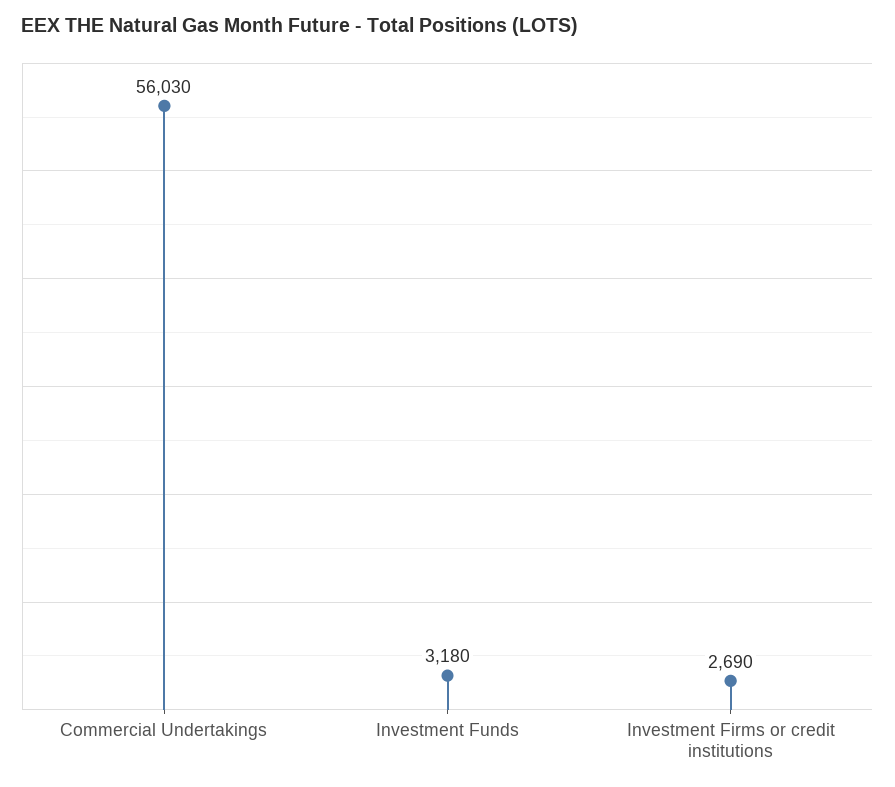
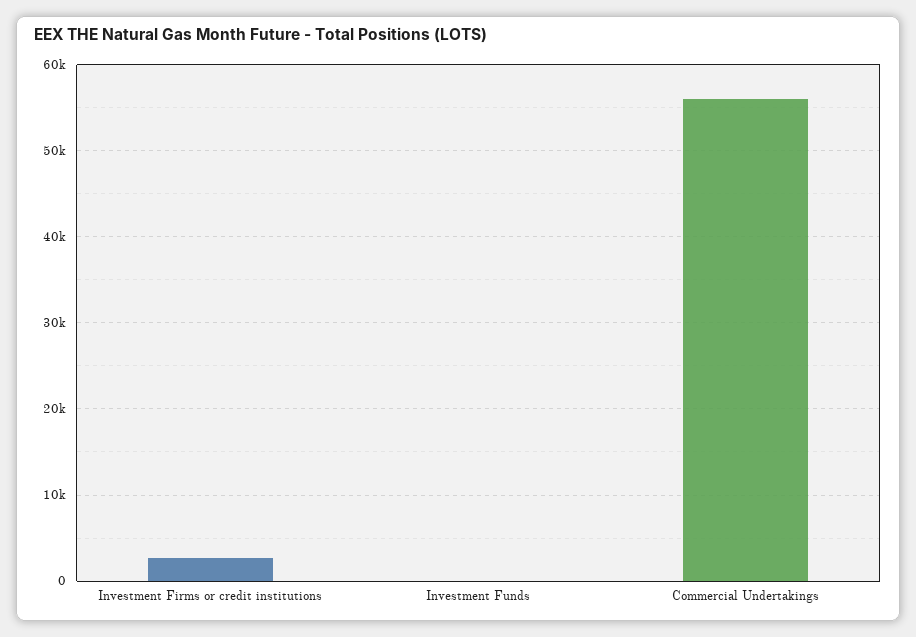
Investment Funds: 3180 -> 0

